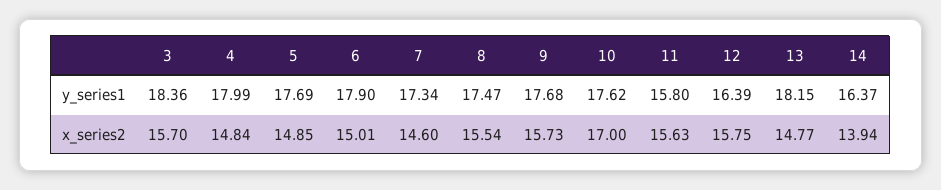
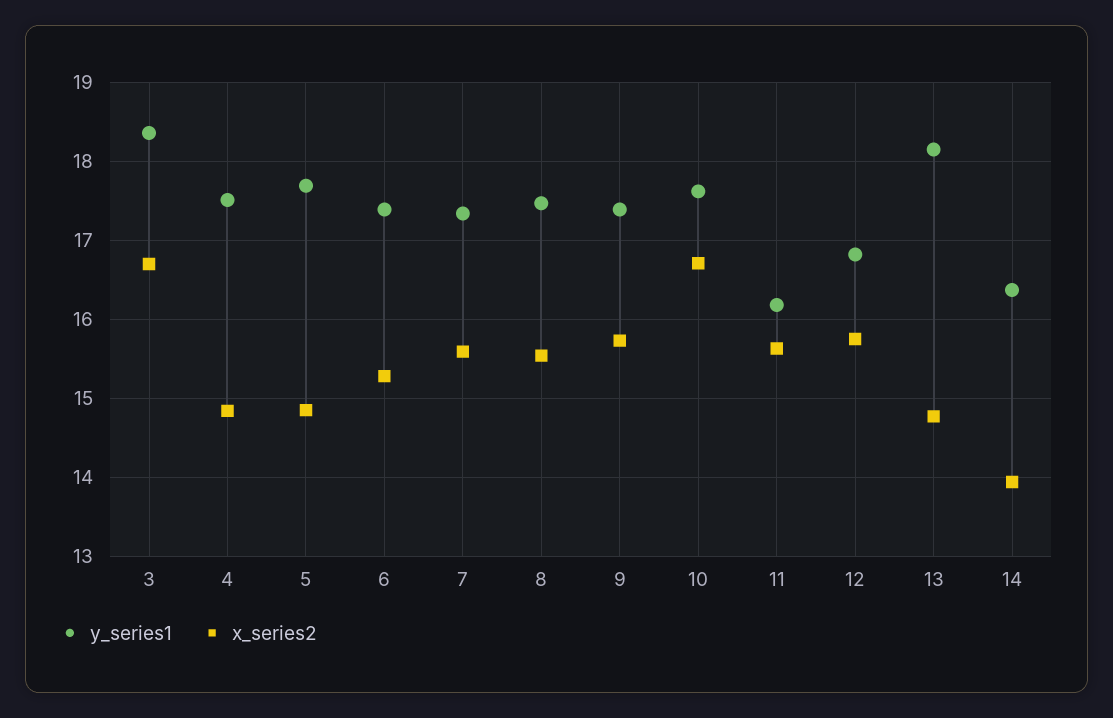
y_series1, 4: 17.99 -> 17.5
y_series1, 6: 17.9 -> 17.4
y_series1, 9: 17.68 -> 17.4
y_series1, 11: 15.8 -> 16.2
y_series1, 12: 16.39 -> 16.8
x_series2, 3: 15.7 -> 16.7
x_series2, 6: 15.01 -> 15.3
x_series2, 7: 14.6 -> 15.6
x_series2, 10: 17 -> 16.7

